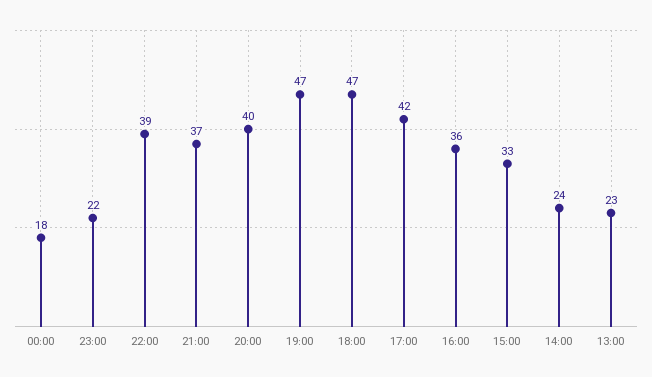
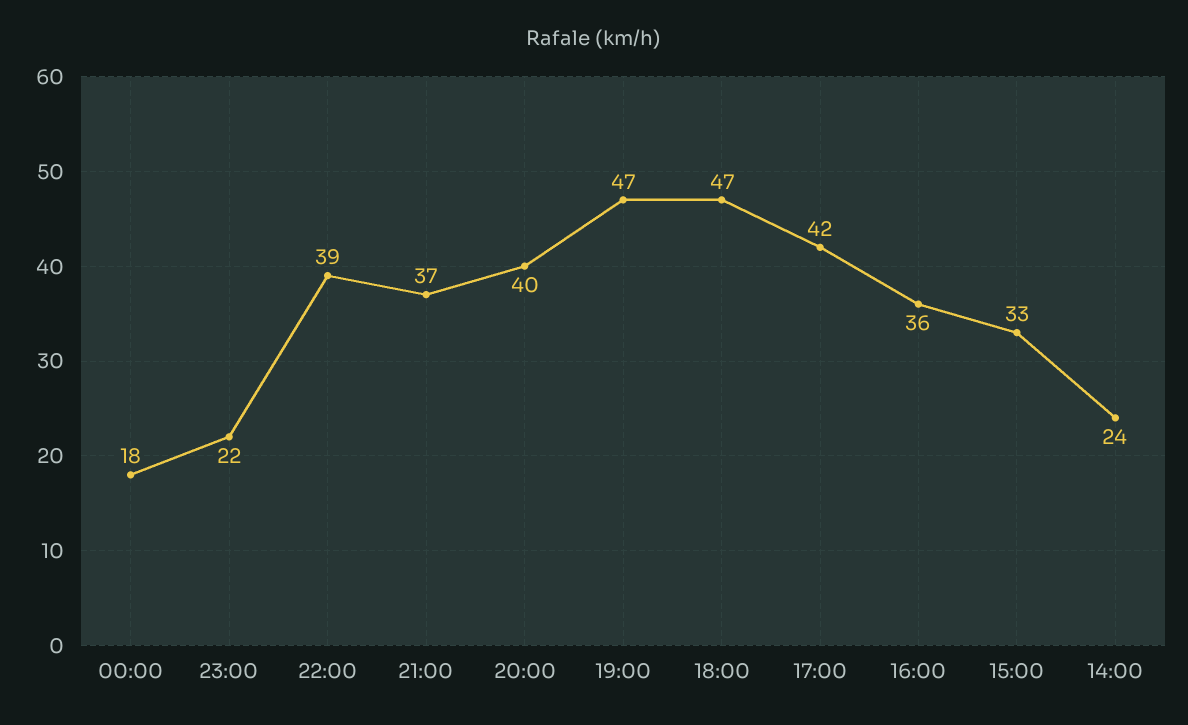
13:00: 23 -> none

